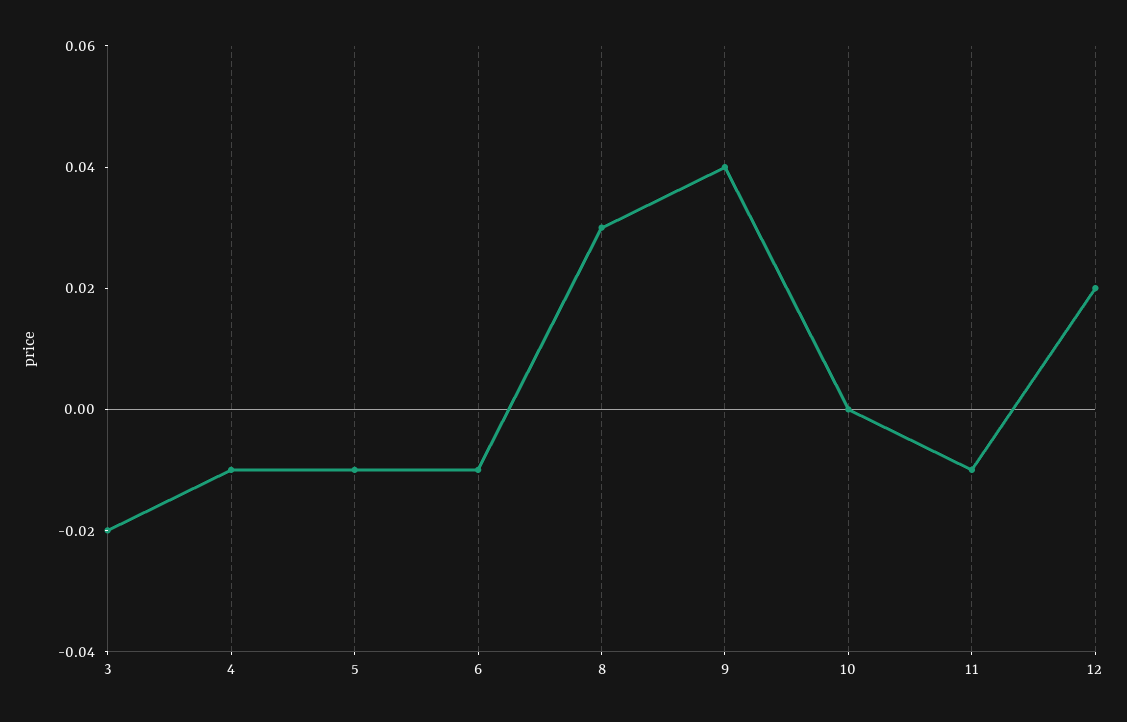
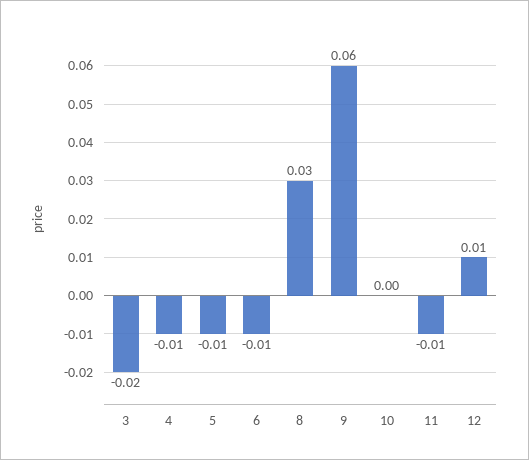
9: 0.04 -> 0.06
12: 0.02 -> 0.01

